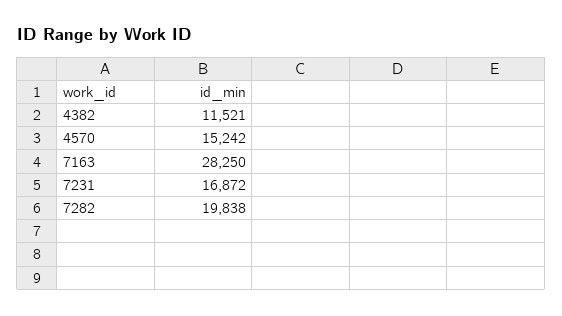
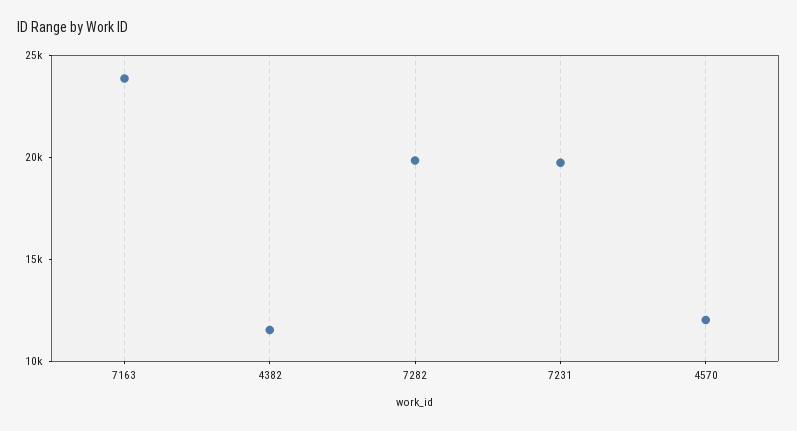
4570: 15242 -> 12000
7163: 28250 -> 24000
7231: 16872 -> 20000

